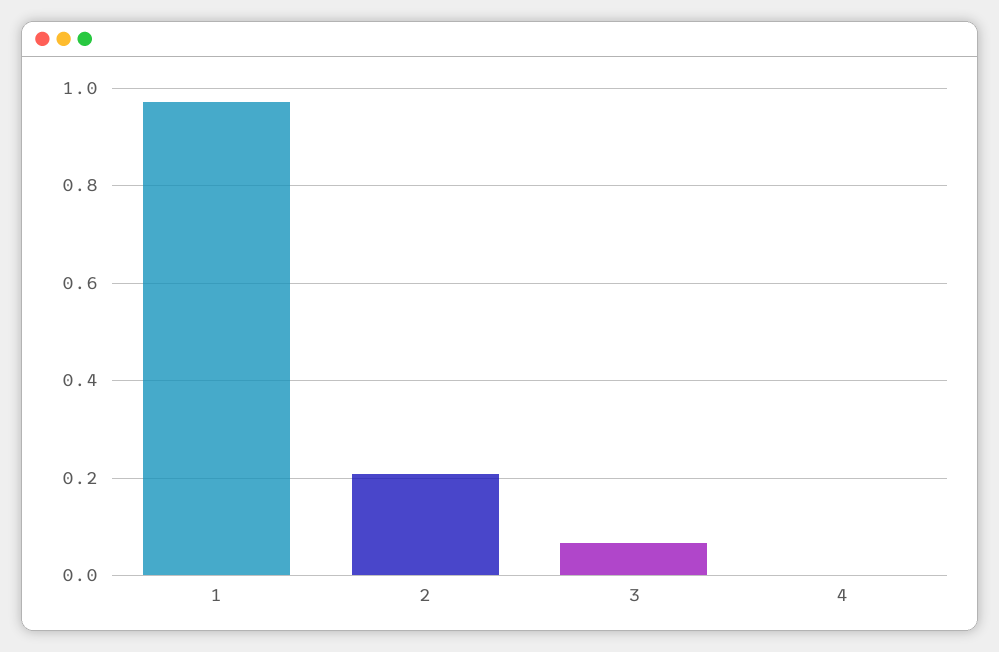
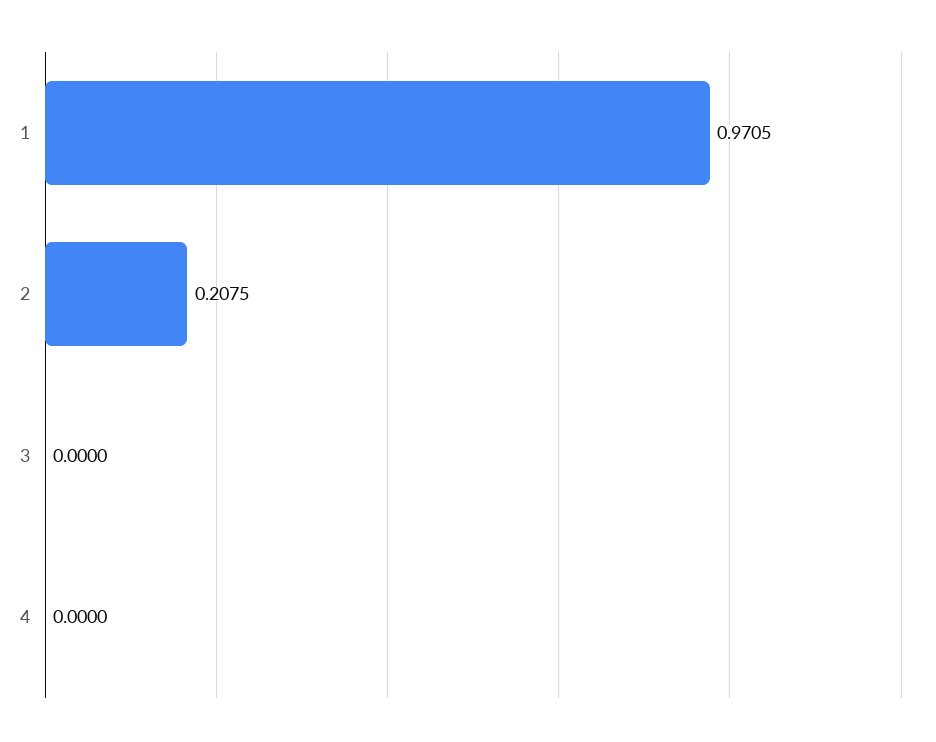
3: 0.06 -> 0

